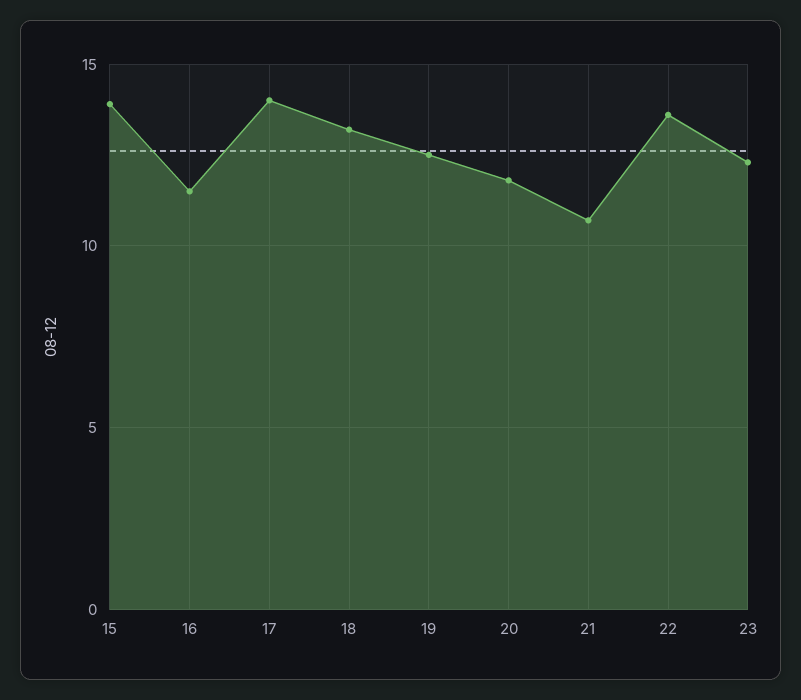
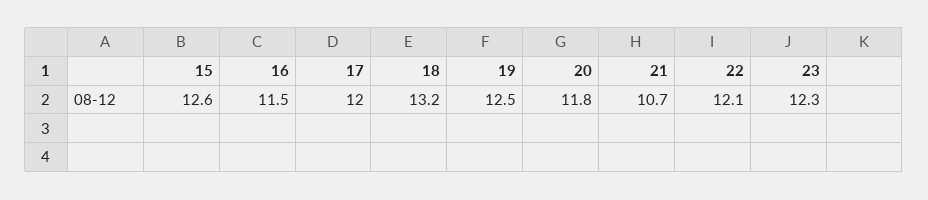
15: 14 -> 12.6
17: 14 -> 12
22: 13.5 -> 12.1

